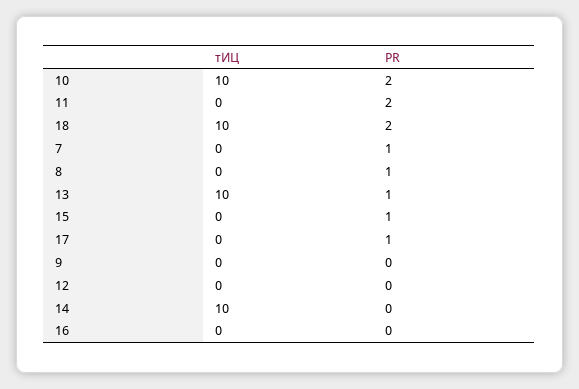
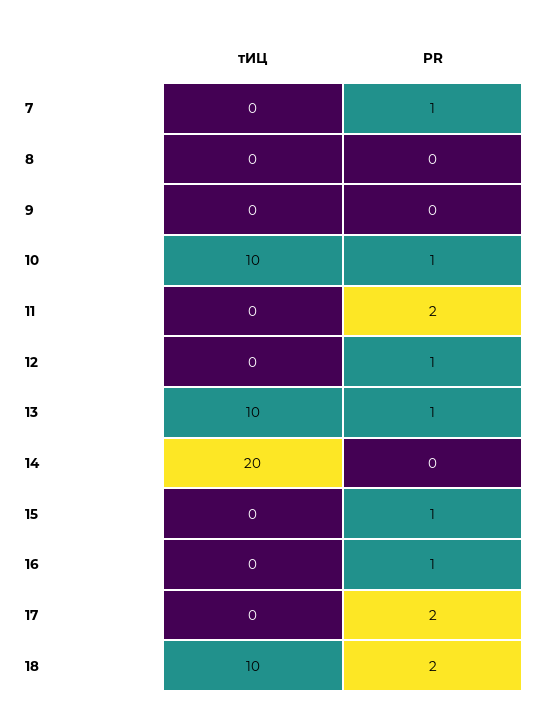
PR, 10: 2 -> 1
PR, 8: 1 -> 0
PR, 17: 1 -> 2
PR, 12: 0 -> 1
тИЦ, 14: 10 -> 20
PR, 16: 0 -> 1

